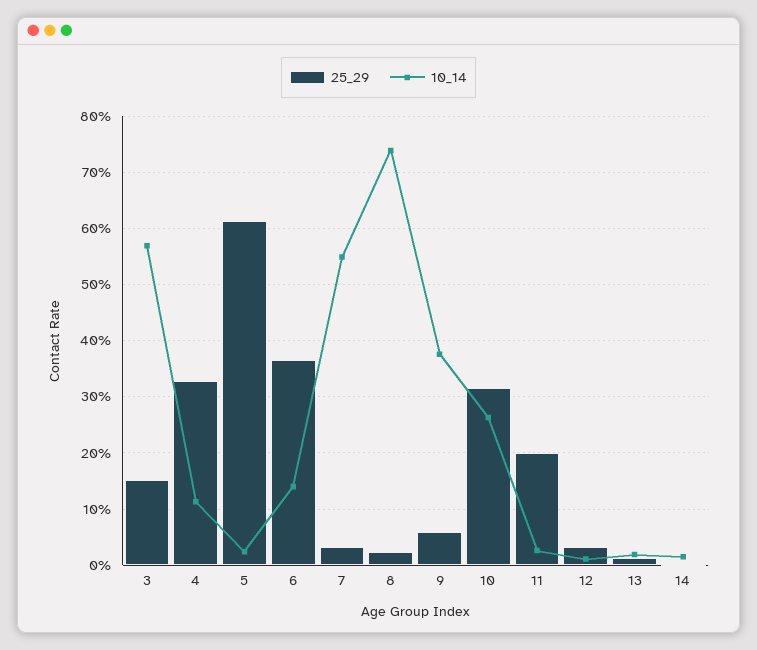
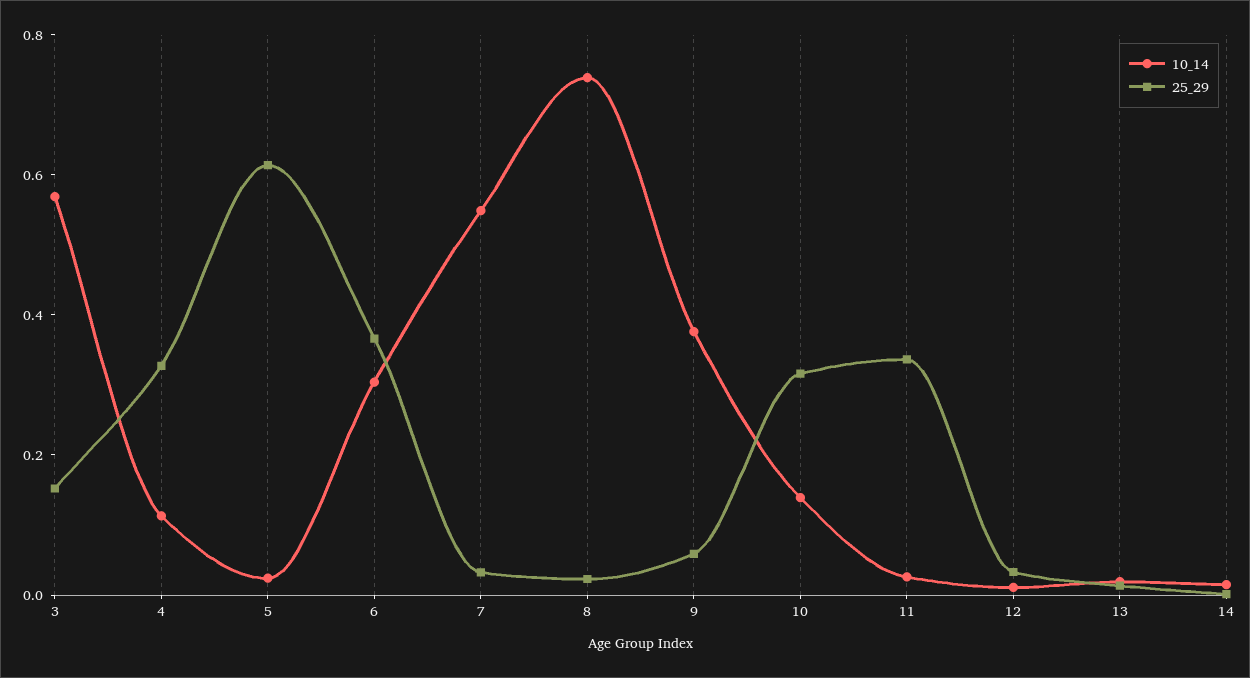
10_14, 6: 0.14 -> 0.3
10_14, 10: 0.26 -> 0.15
25_29, 11: 0.2 -> 0.35

